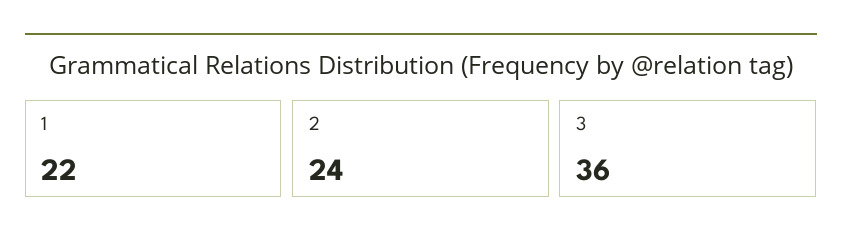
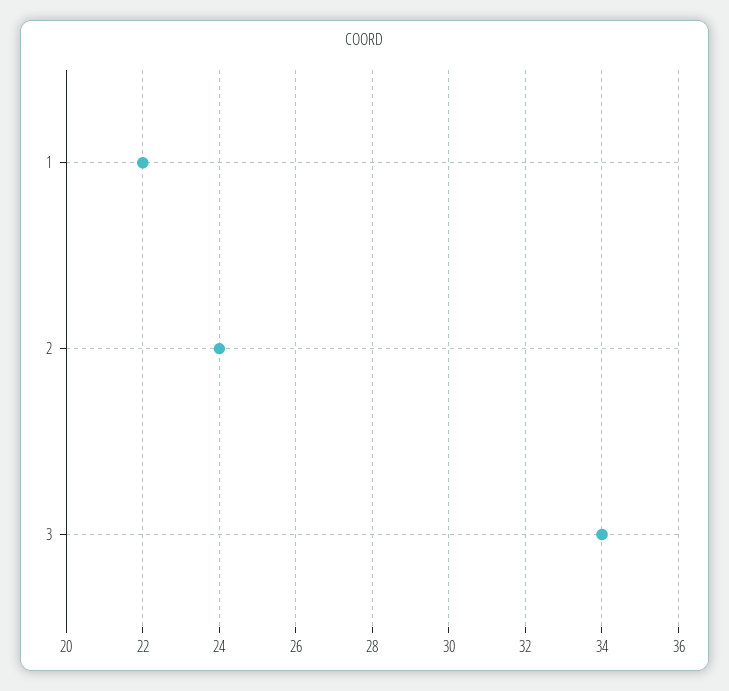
3: 36 -> 34

